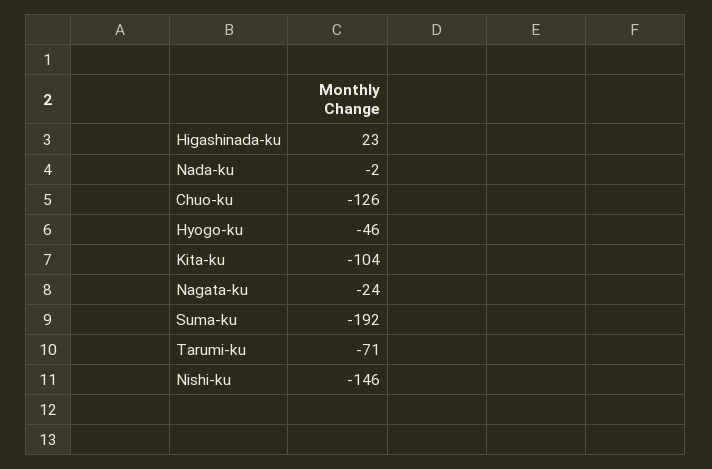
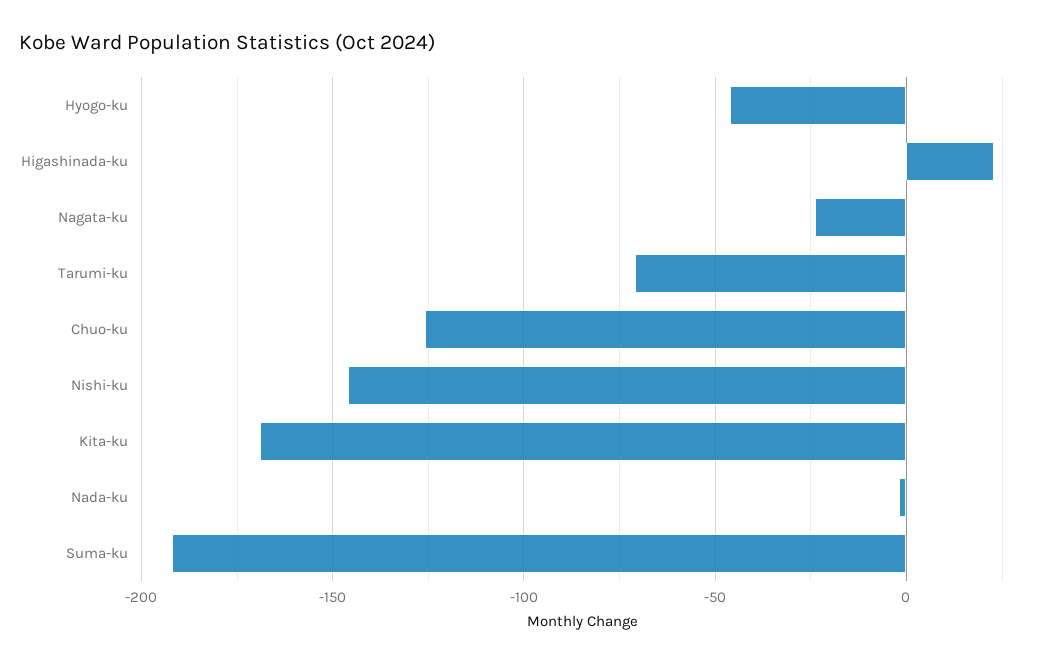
Kita-ku: -104 -> -170

